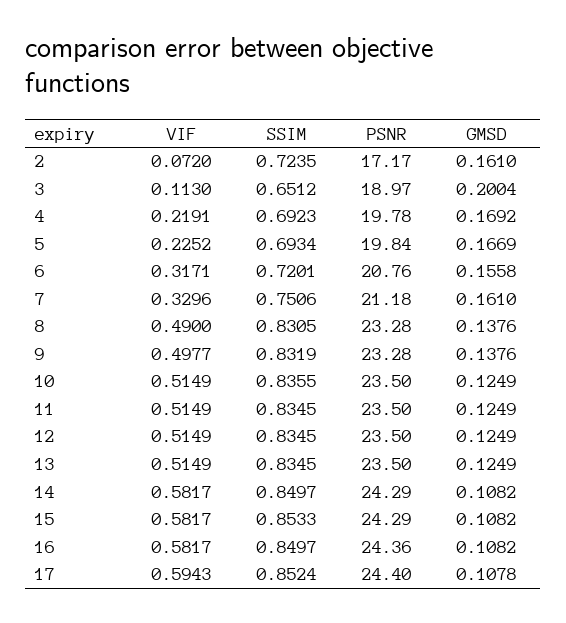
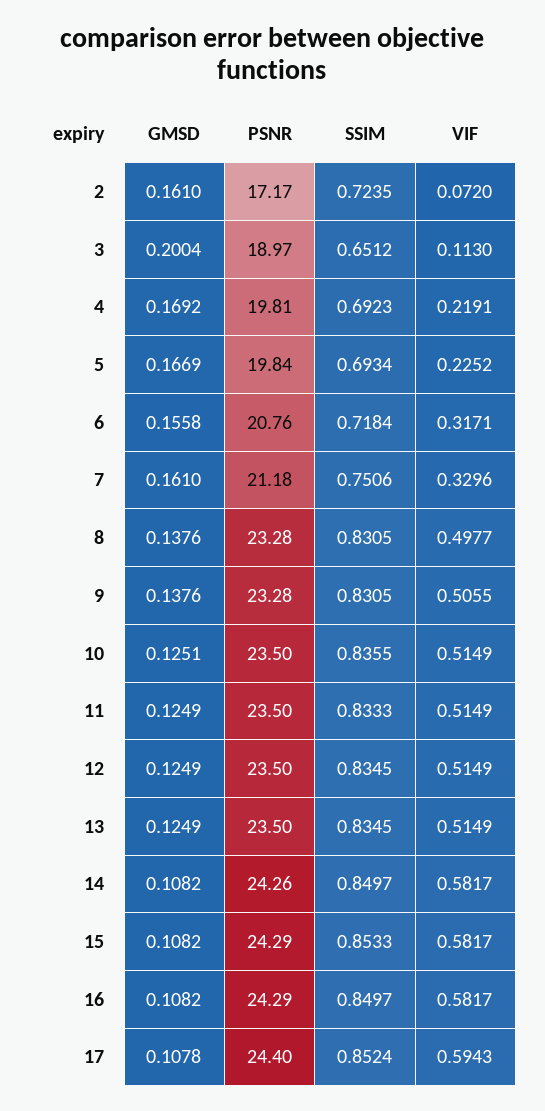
PSNR, 4: 19.78 -> 19.81
SSIM, 6: 0.7201 -> 0.7184
VIF, 8: 0.49 -> 0.4977
VIF, 9: 0.4977 -> 0.5055
SSIM, 9: 0.8319 -> 0.8305
GMSD, 10: 0.1249 -> 0.1251
SSIM, 11: 0.8345 -> 0.8333
PSNR, 14: 24.29 -> 24.26
PSNR, 16: 24.36 -> 24.29

